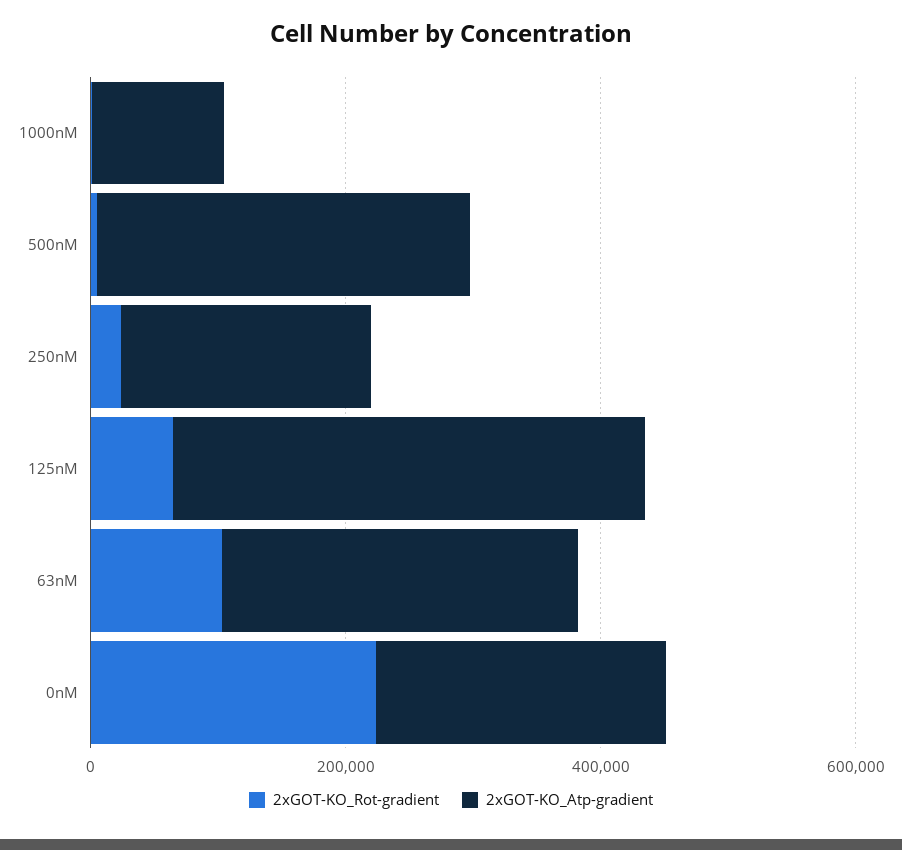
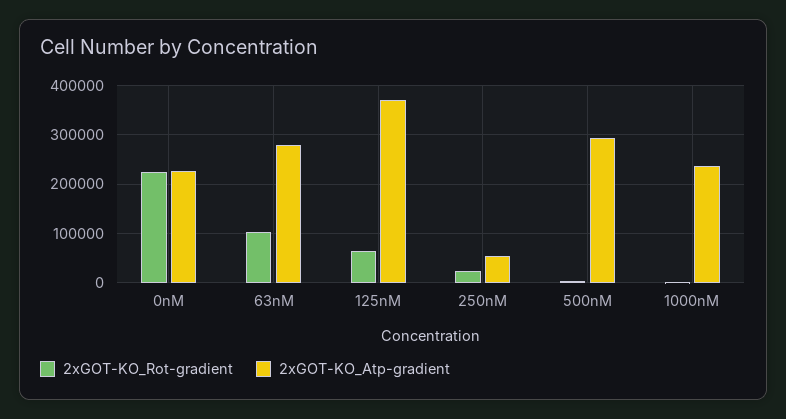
2xGOT-KO_Atp-gradient, 1000nM: 100000 -> 240000
2xGOT-KO_Atp-gradient, 250nM: 200000 -> 60000

